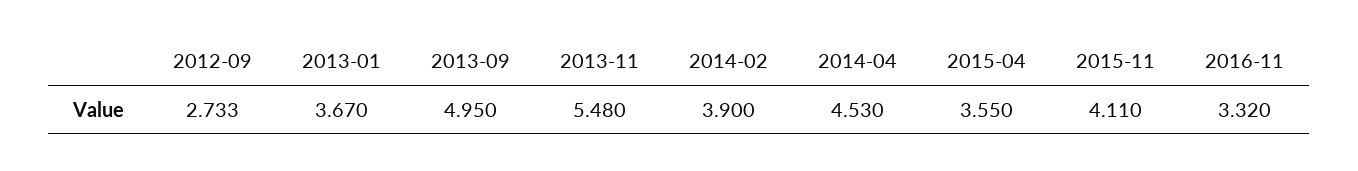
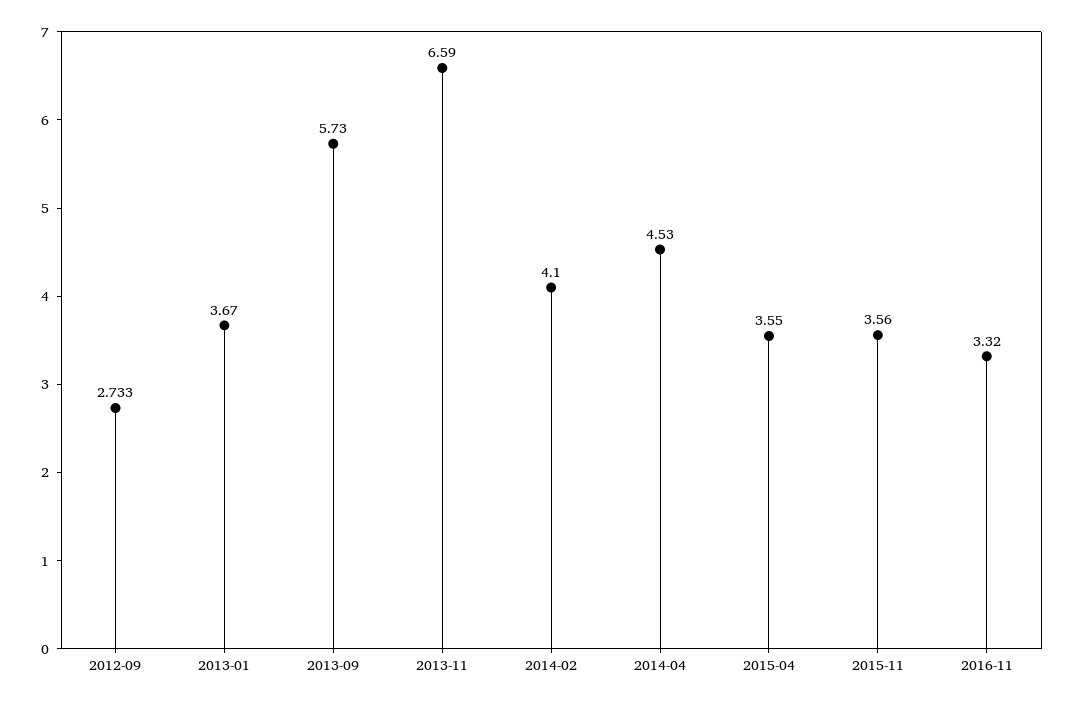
2013-09: 4.95 -> 5.73
2013-11: 5.48 -> 6.59
2014-02: 3.9 -> 4.1
2015-11: 4.11 -> 3.56

